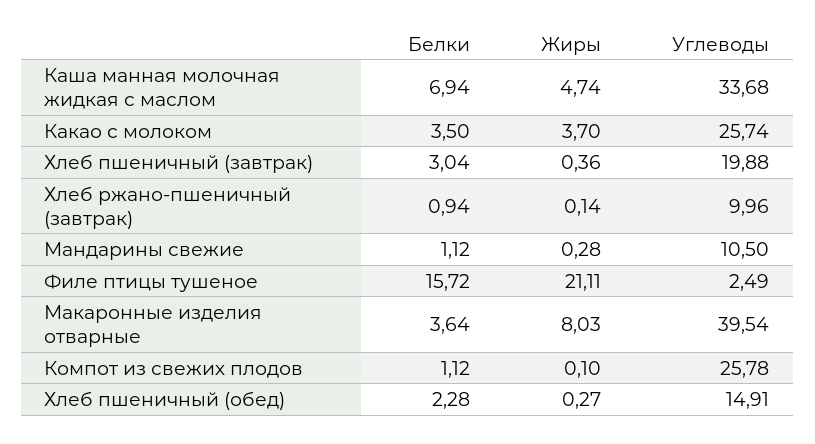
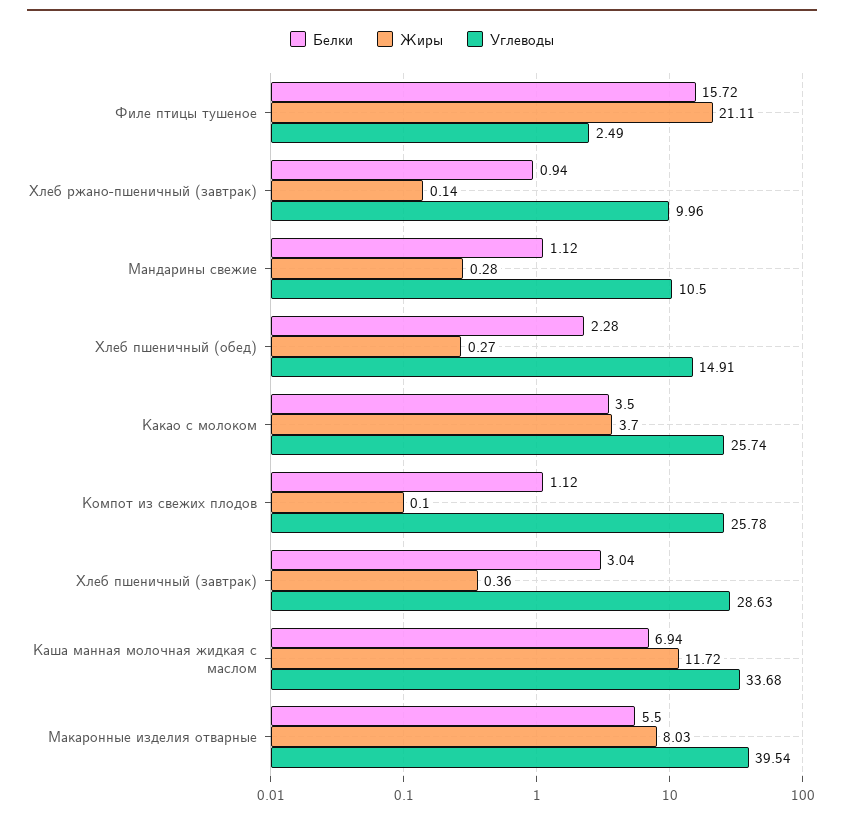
Жиры, Каша манная молочная жидкая с маслом: 4.74 -> 11.72
Углеводы, Хлеб пшеничный (завтрак): 19.88 -> 28.63
Белки, Макаронные изделия отварные: 3.64 -> 5.5

